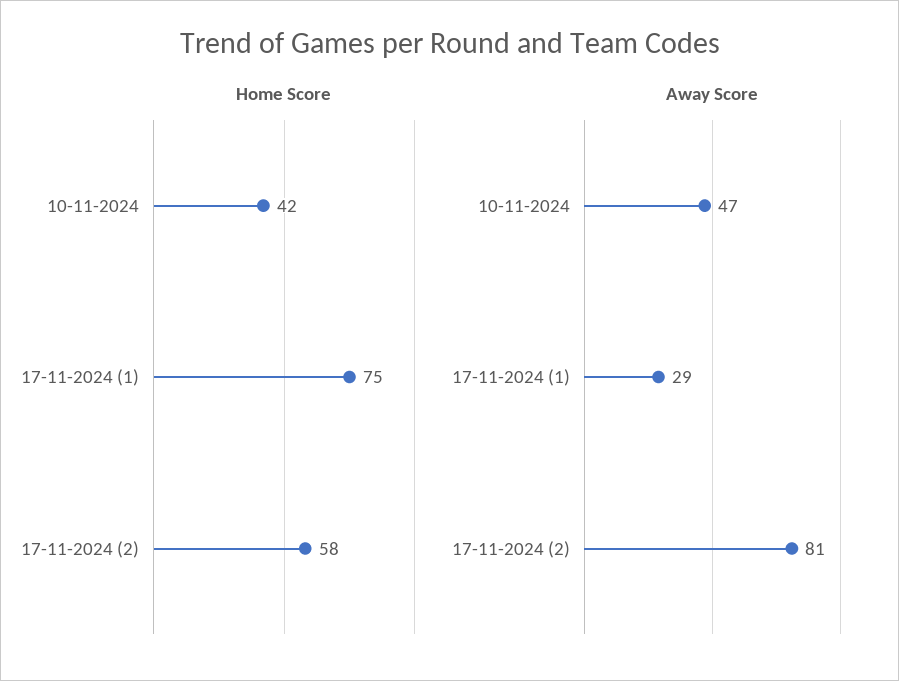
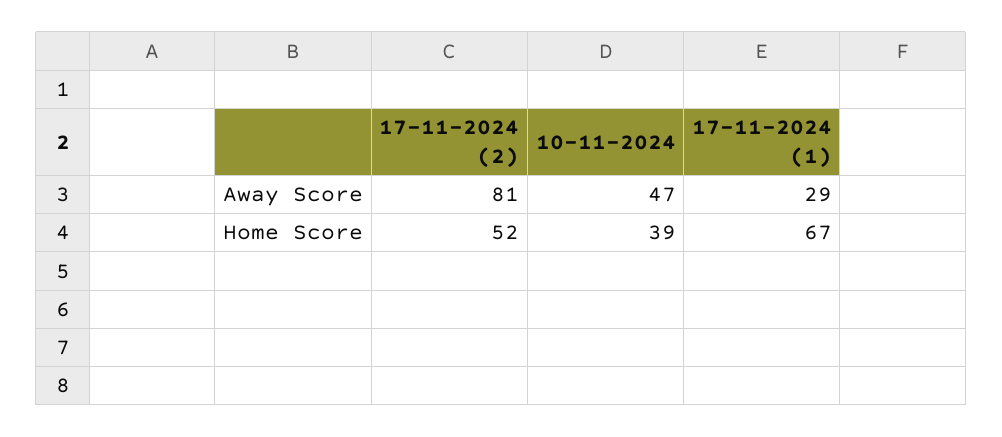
Home Score, 10-11-2024: 42 -> 39
Home Score, 17-11-2024 (1): 75 -> 67
Home Score, 17-11-2024 (2): 58 -> 52

